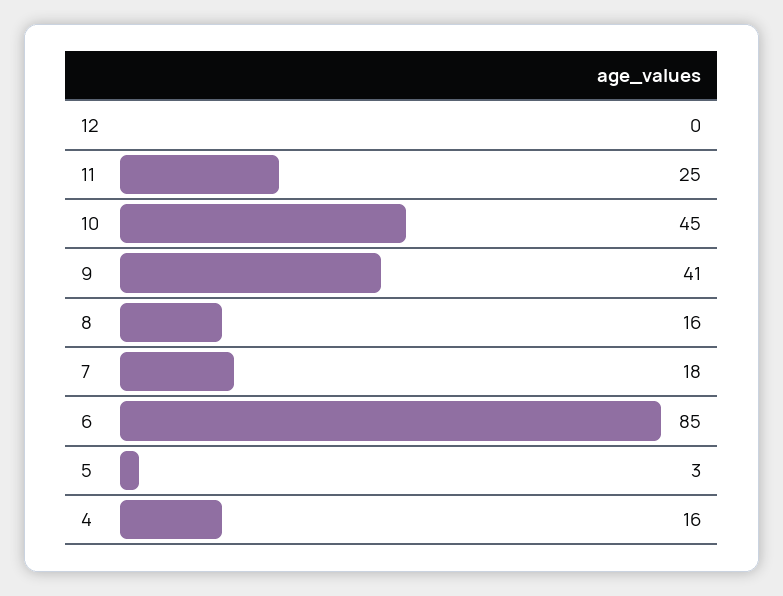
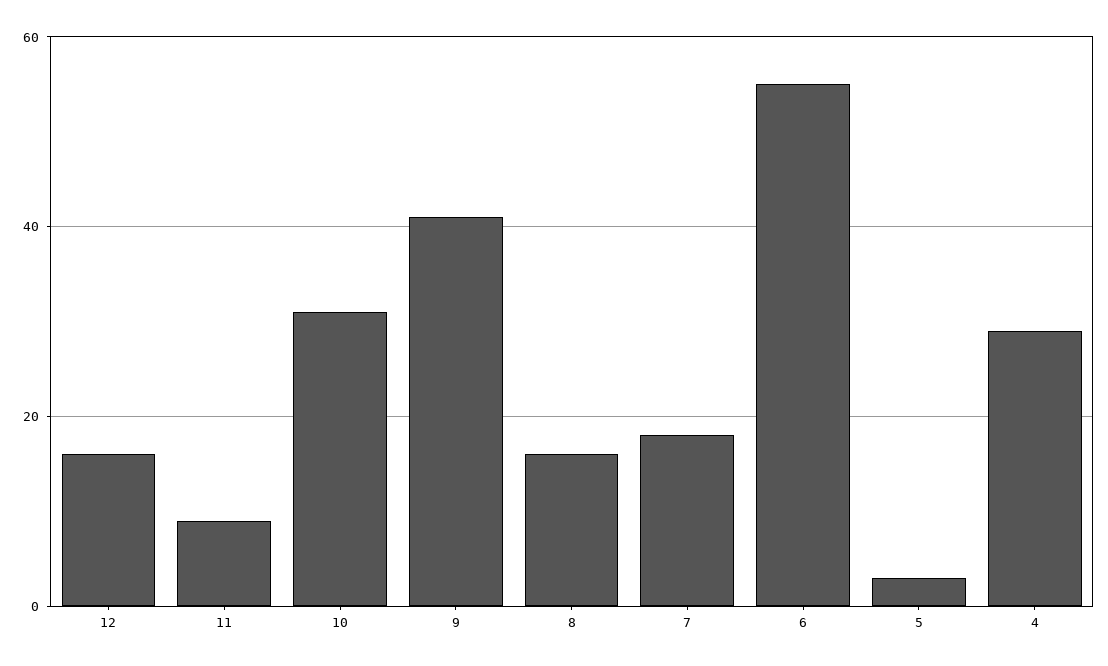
12: 0 -> 15
11: 25 -> 10
10: 45 -> 30
6: 85 -> 55
4: 16 -> 30

